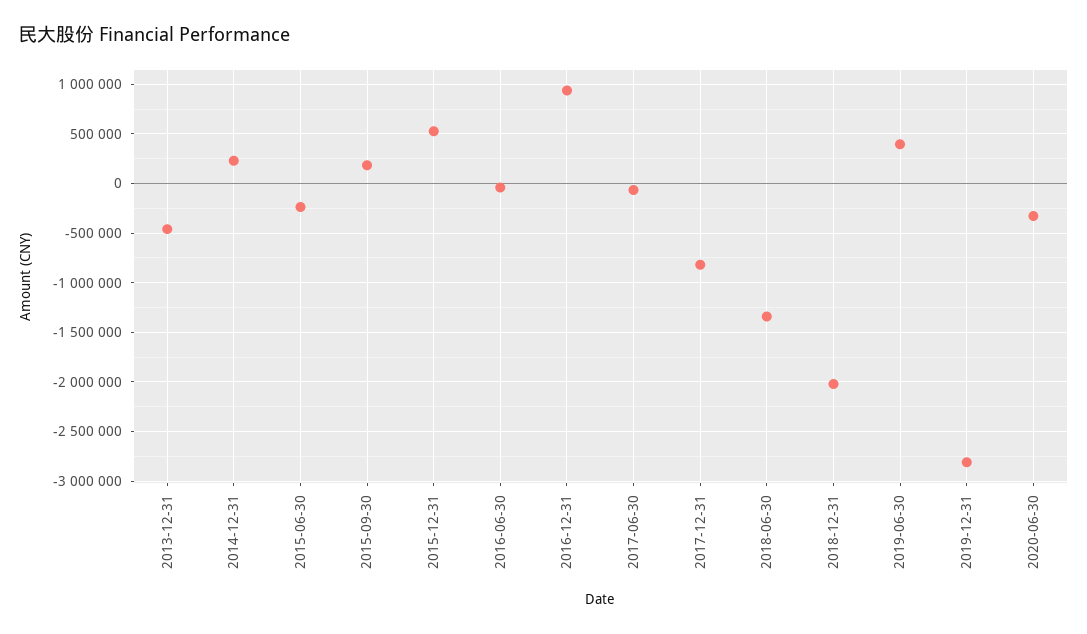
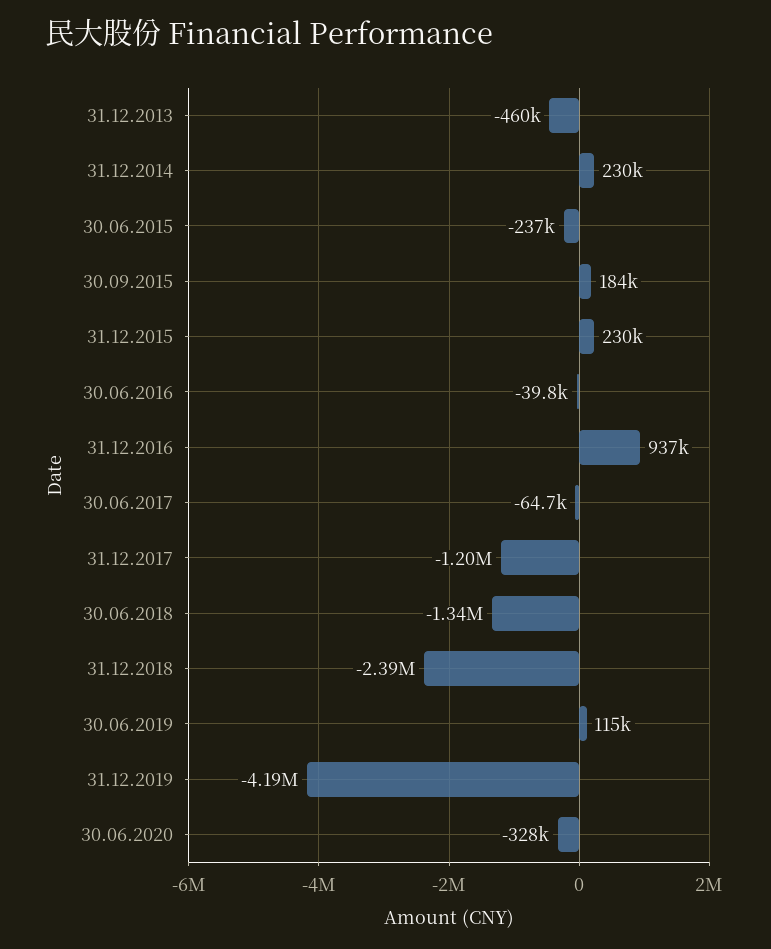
2015-12-31: 500000 -> 230000
2017-12-31: -800000 -> -1200000
2018-12-31: -2000000 -> -2390000
2019-06-30: 400000 -> 115000
2019-12-31: -2800000 -> -4190000

